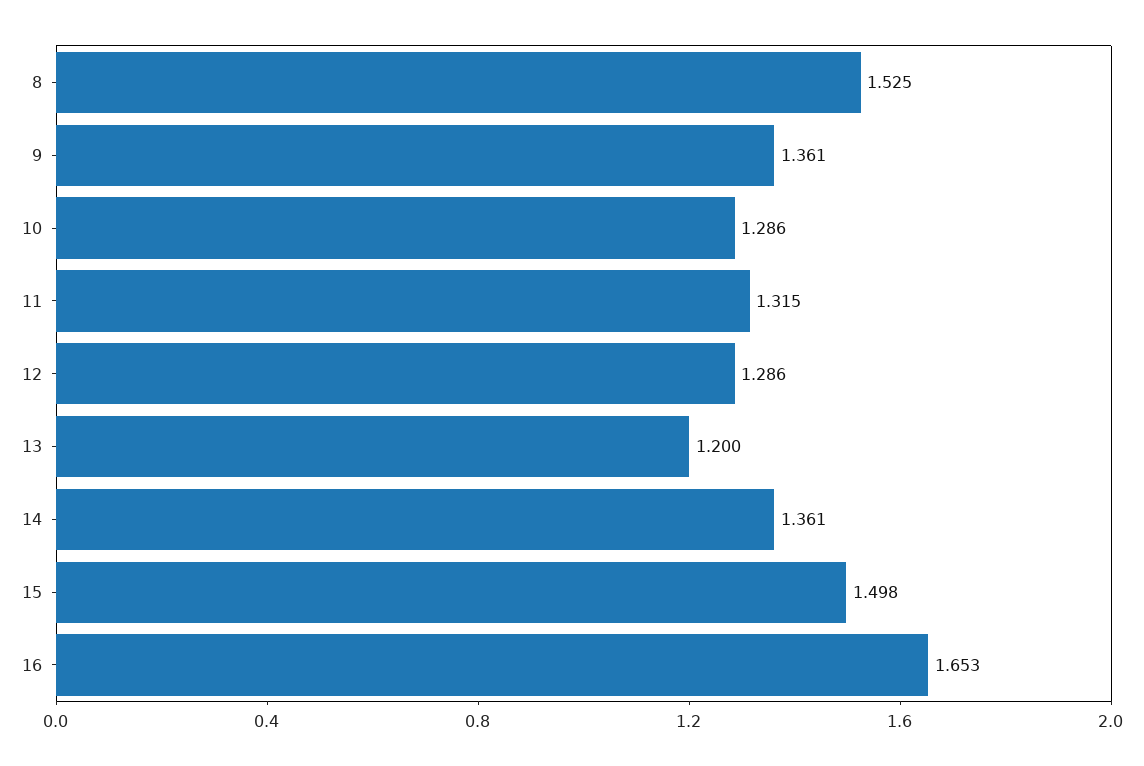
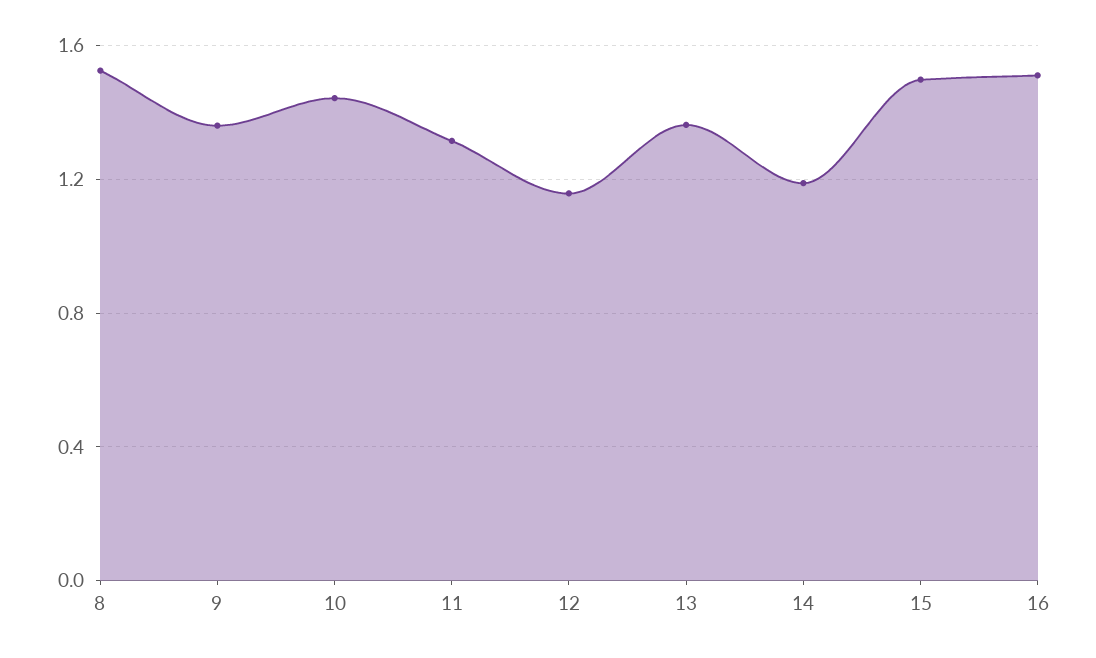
10: 1.286 -> 1.45
12: 1.286 -> 1.15
13: 1.2 -> 1.35
14: 1.361 -> 1.2
16: 1.653 -> 1.5

